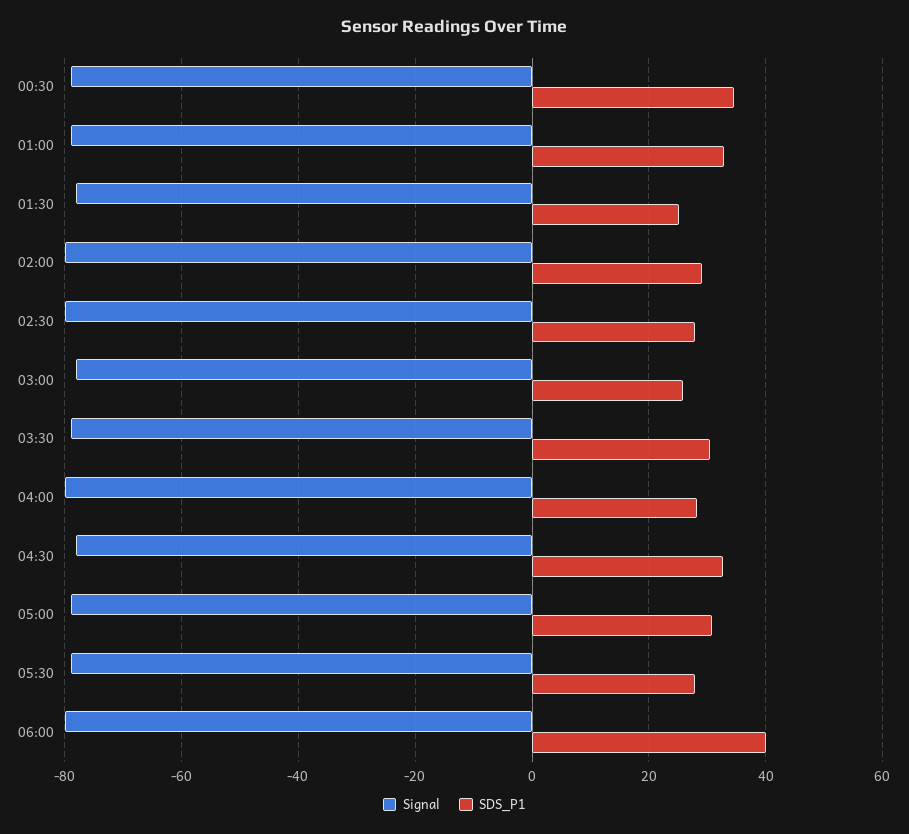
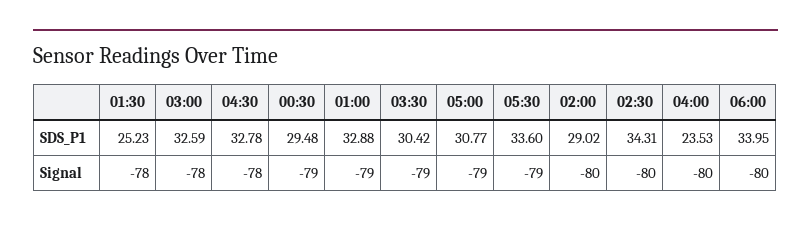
SDS_P1, 00:30: 34 -> 29.48
SDS_P1, 02:30: 28 -> 34.31
SDS_P1, 03:00: 26 -> 32.59
SDS_P1, 04:00: 28 -> 23.53
SDS_P1, 05:30: 28 -> 33.6
SDS_P1, 06:00: 40 -> 33.95

